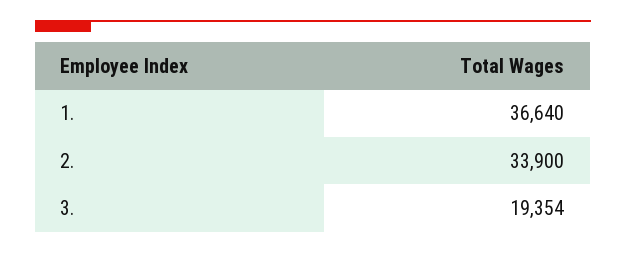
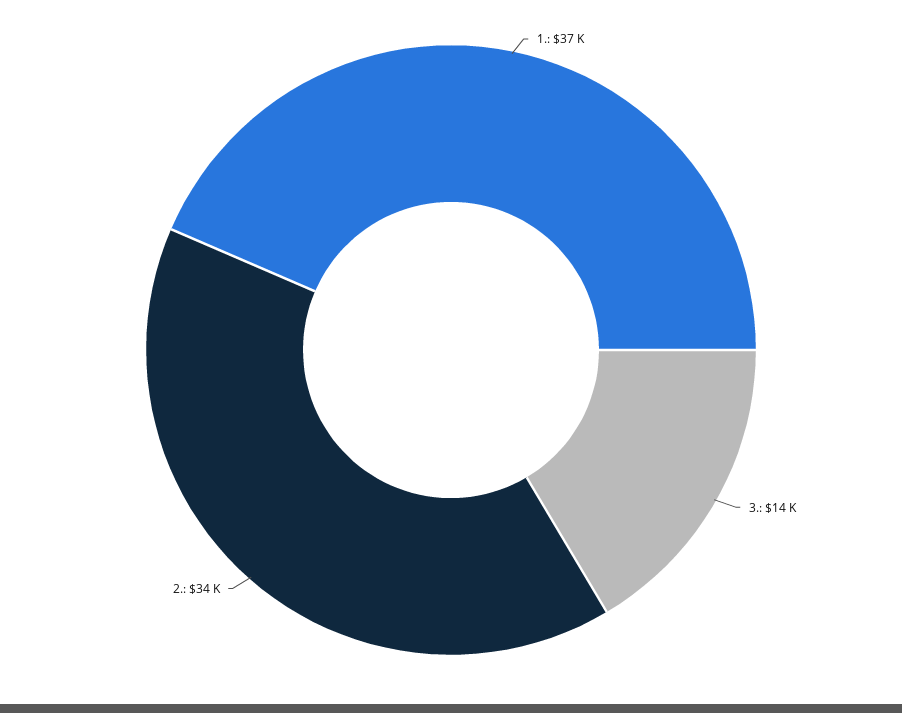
3.: 19354 -> 14000

